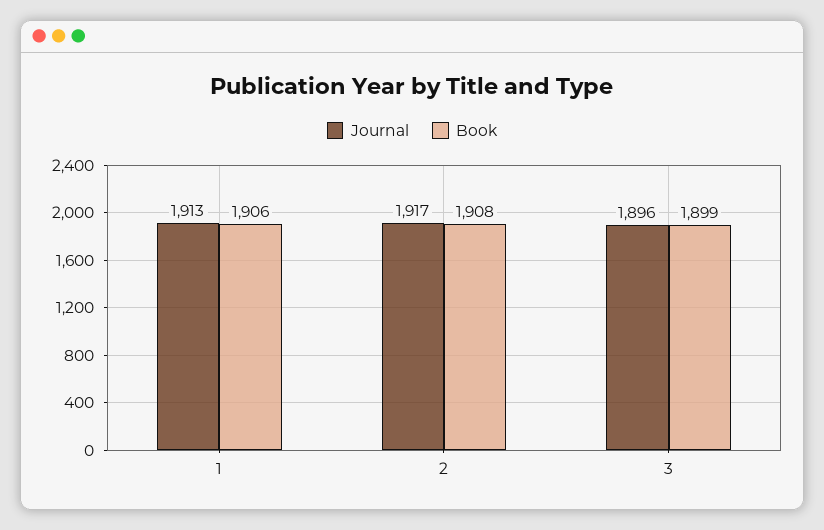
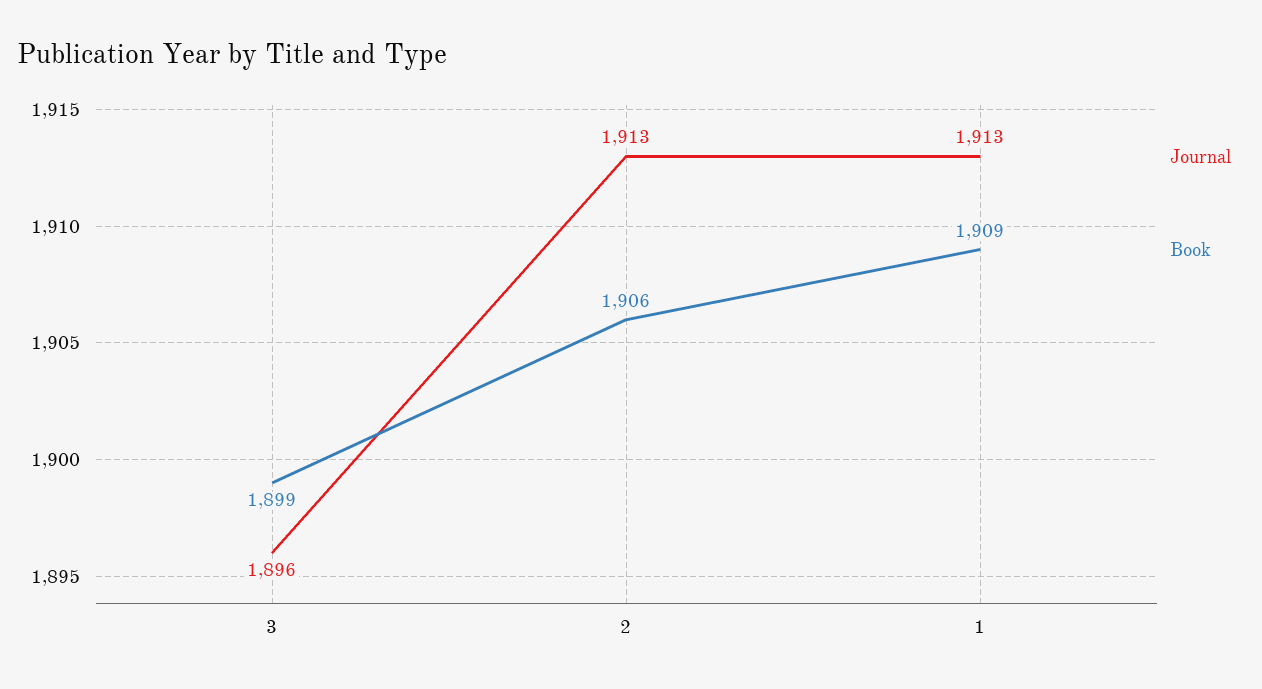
Book, 1: 1906 -> 1909
Journal, 2: 1917 -> 1913
Book, 2: 1908 -> 1906

